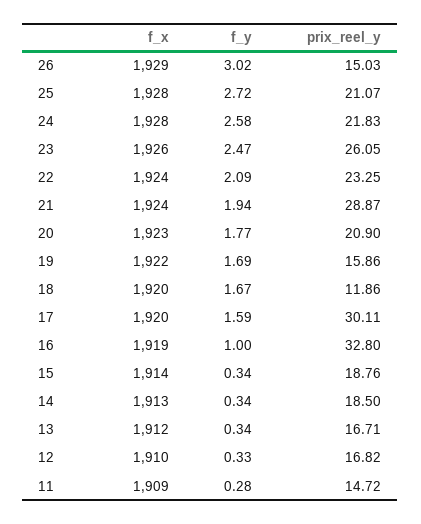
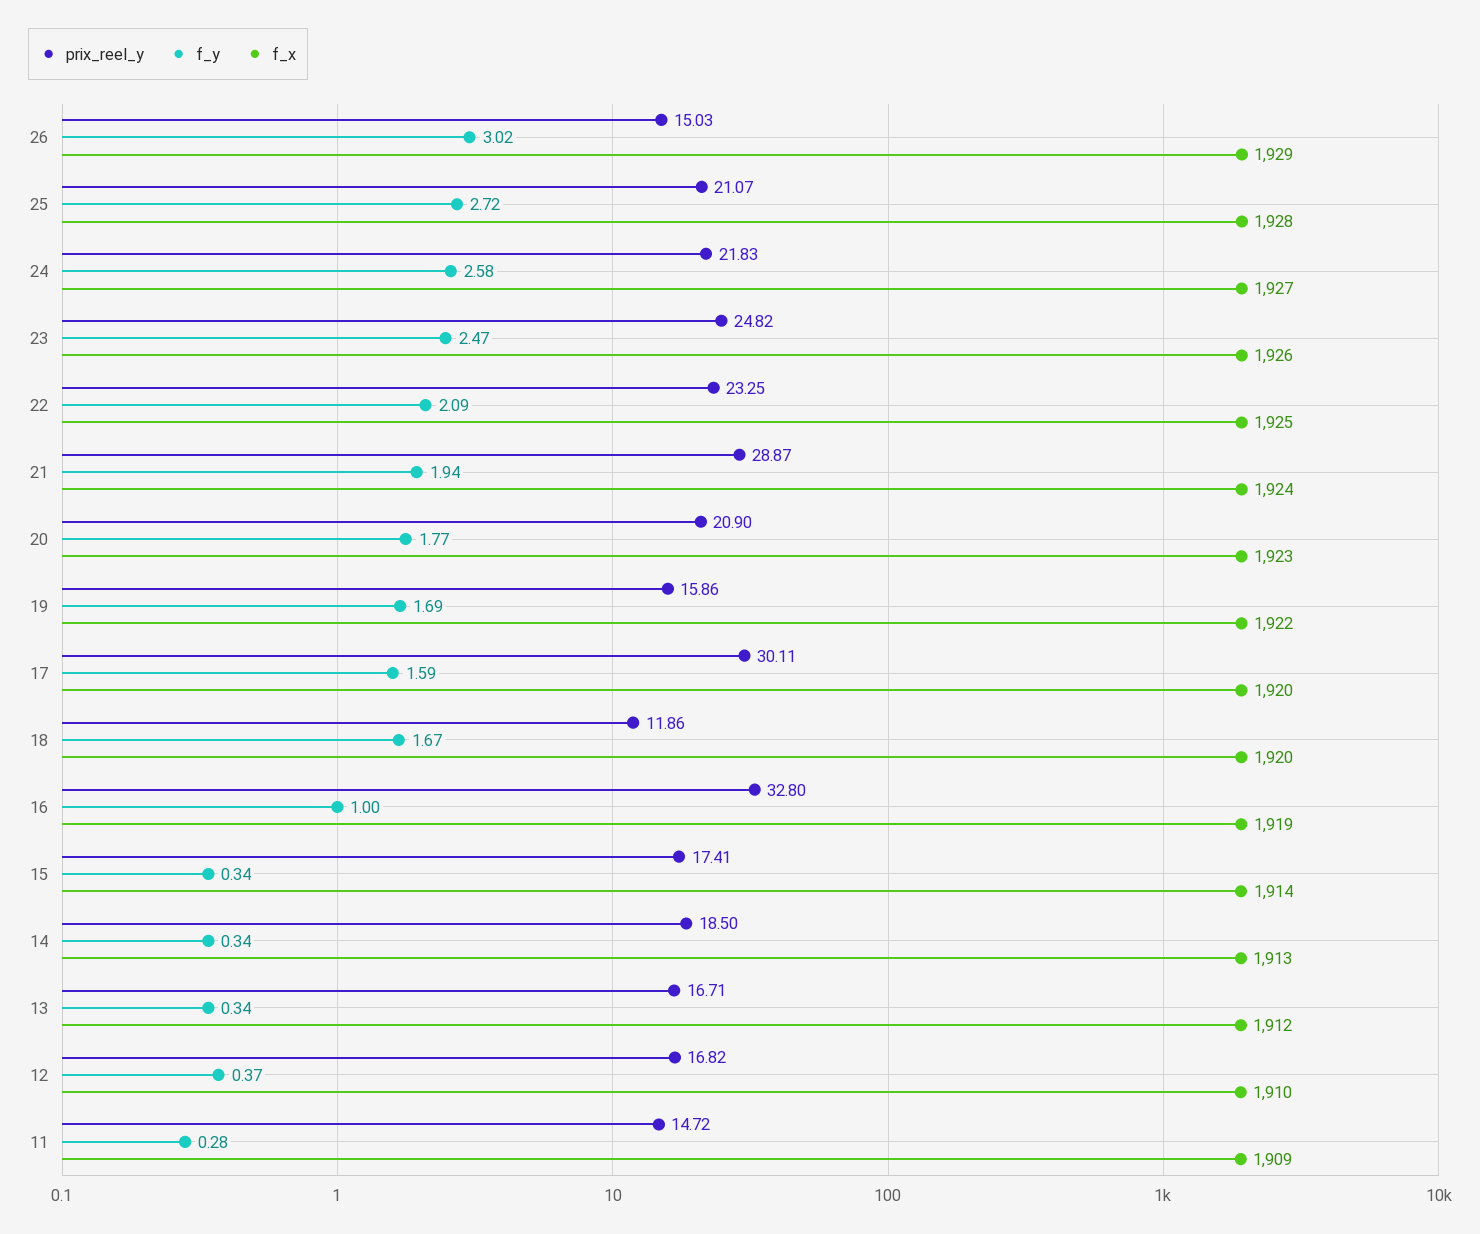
f_x, 24: 1928 -> 1927
prix_reel_y, 23: 26.05 -> 24.82
f_x, 22: 1924 -> 1925
prix_reel_y, 15: 18.76 -> 17.41
f_y, 12: 0.33 -> 0.37

